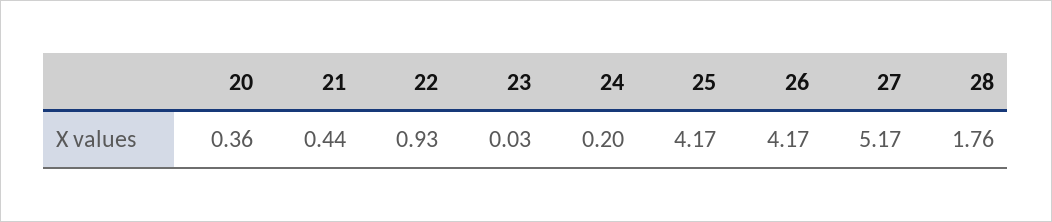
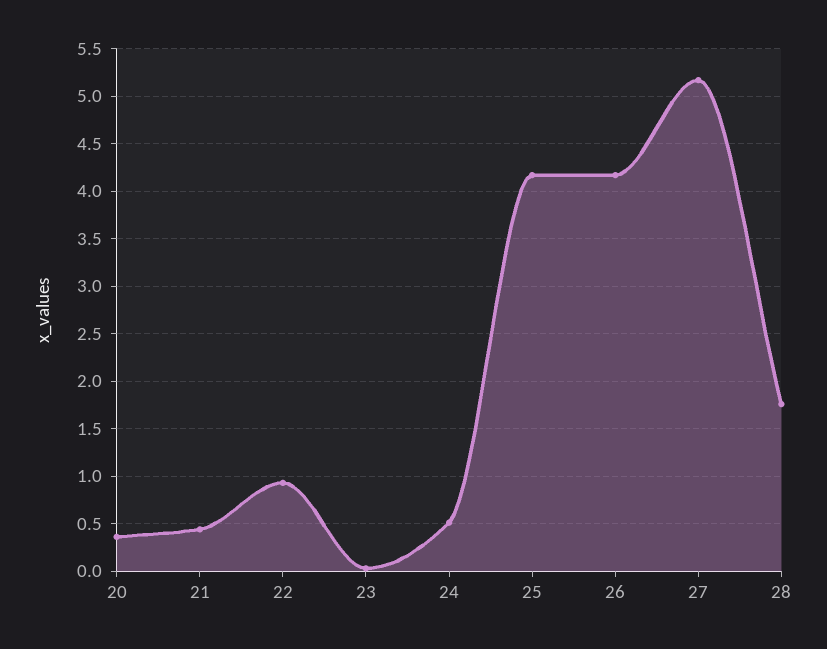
24: 0.2 -> 0.5

